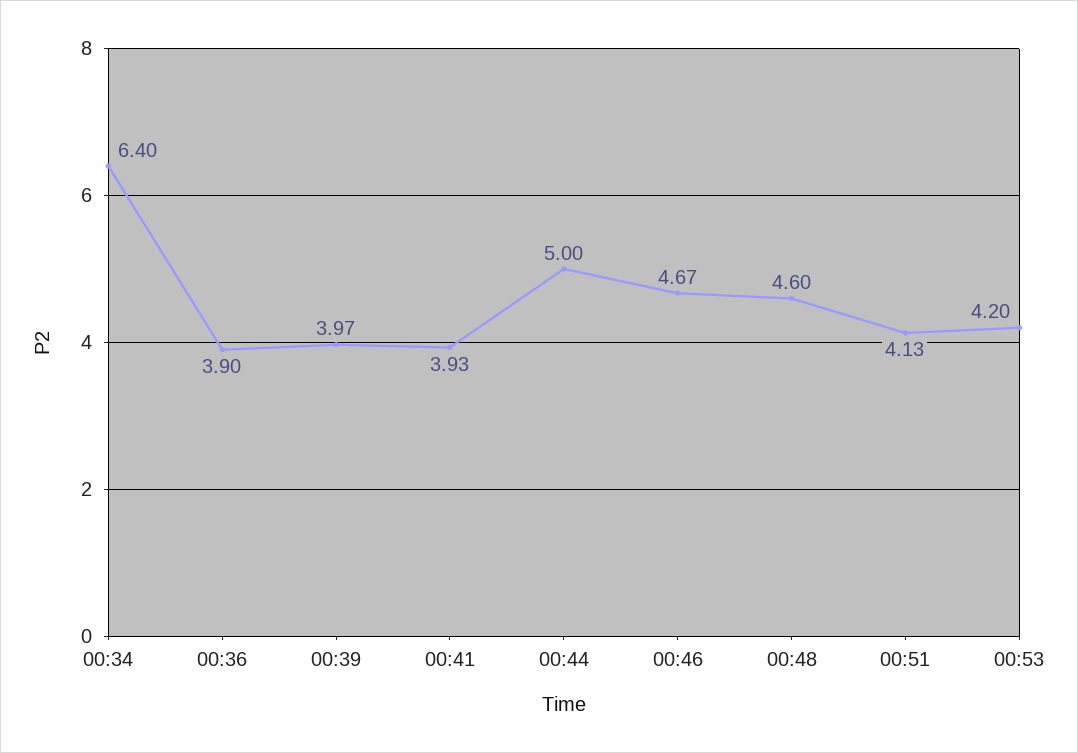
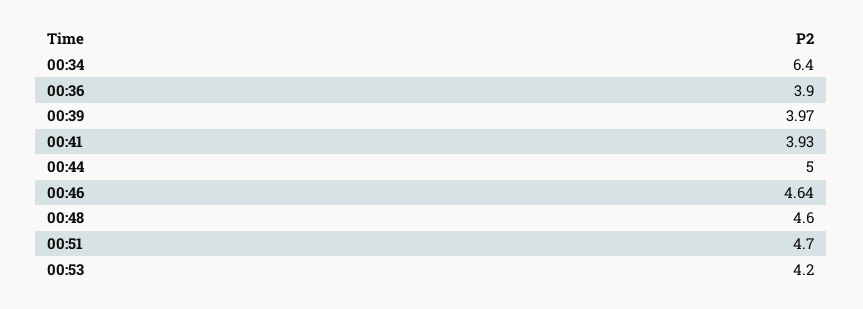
00:46: 4.67 -> 4.64
00:51: 4.13 -> 4.7

